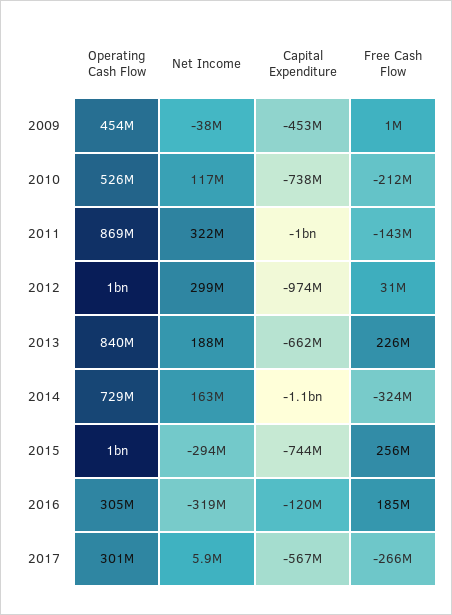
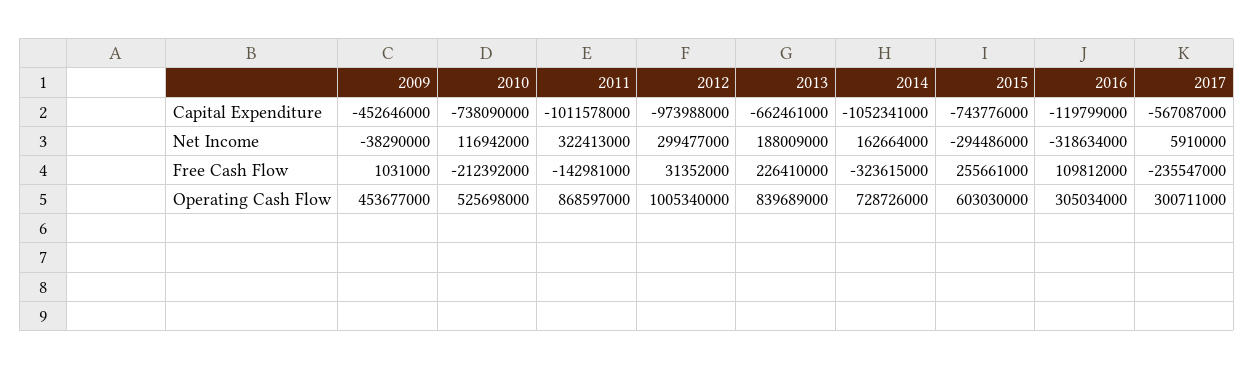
Operating Cash Flow, 2015: 1000000000 -> 603030000
Free Cash Flow, 2016: 185000000 -> 109812000
Free Cash Flow, 2017: -266000000 -> -235547000

